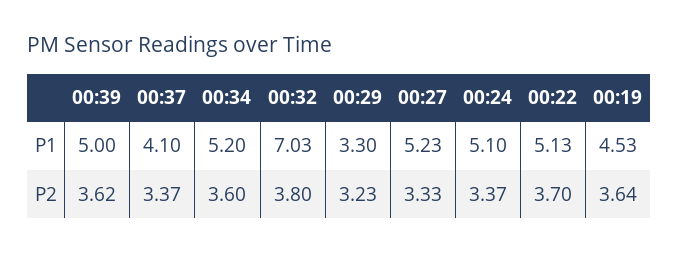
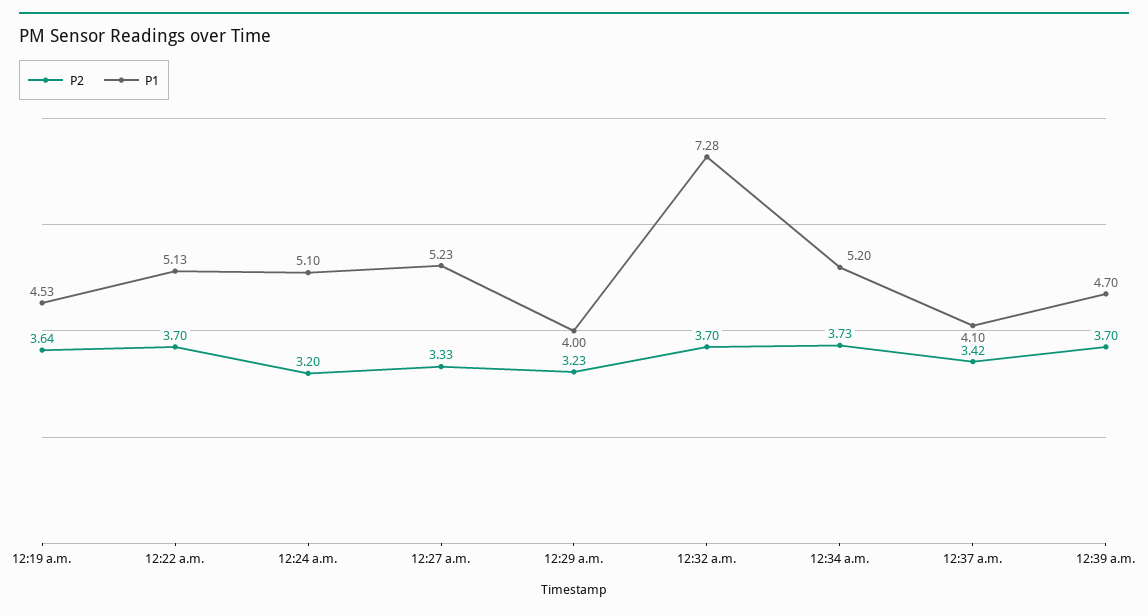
P1, 00:39: 5 -> 4.7
P1, 00:32: 7.03 -> 7.28
P1, 00:29: 3.3 -> 4
P2, 00:39: 3.62 -> 3.7
P2, 00:37: 3.37 -> 3.42
P2, 00:34: 3.6 -> 3.73
P2, 00:32: 3.8 -> 3.7
P2, 00:24: 3.37 -> 3.2

